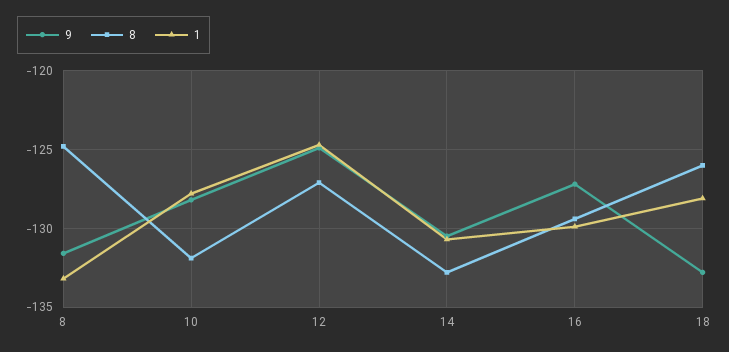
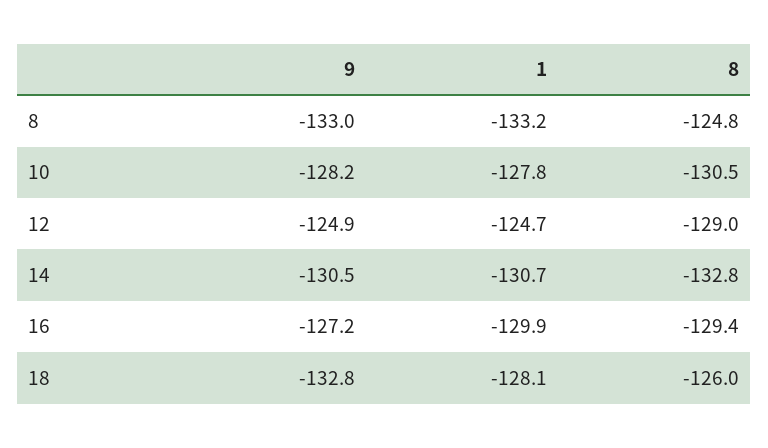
9, 8: -131.5 -> -133
8, 10: -132 -> -130.5
8, 12: -127 -> -129

